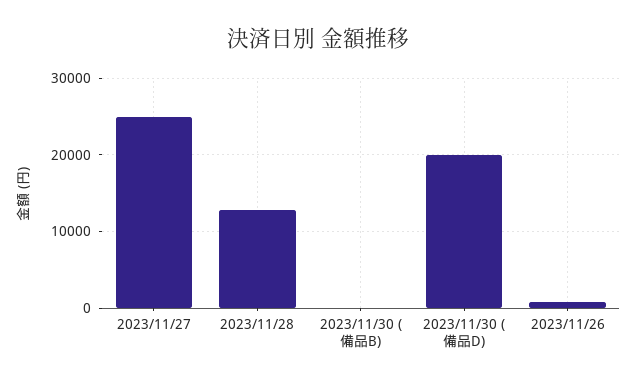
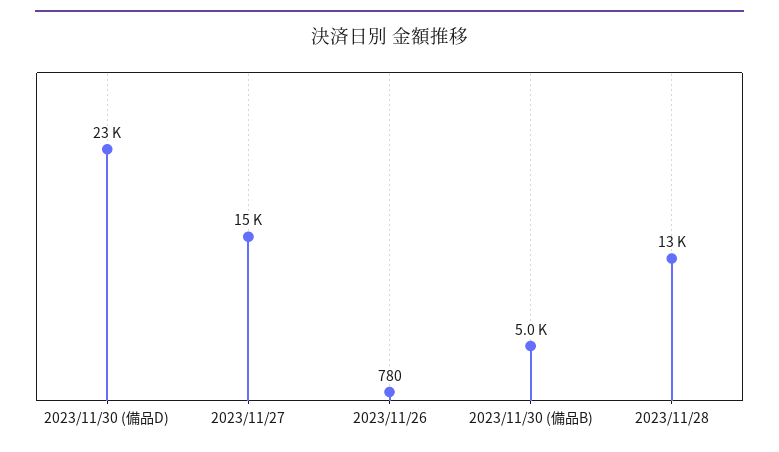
2023/11/27: 25000 -> 15000
2023/11/30 (備品B): 0 -> 5000
2023/11/30 (備品D): 20000 -> 23000

